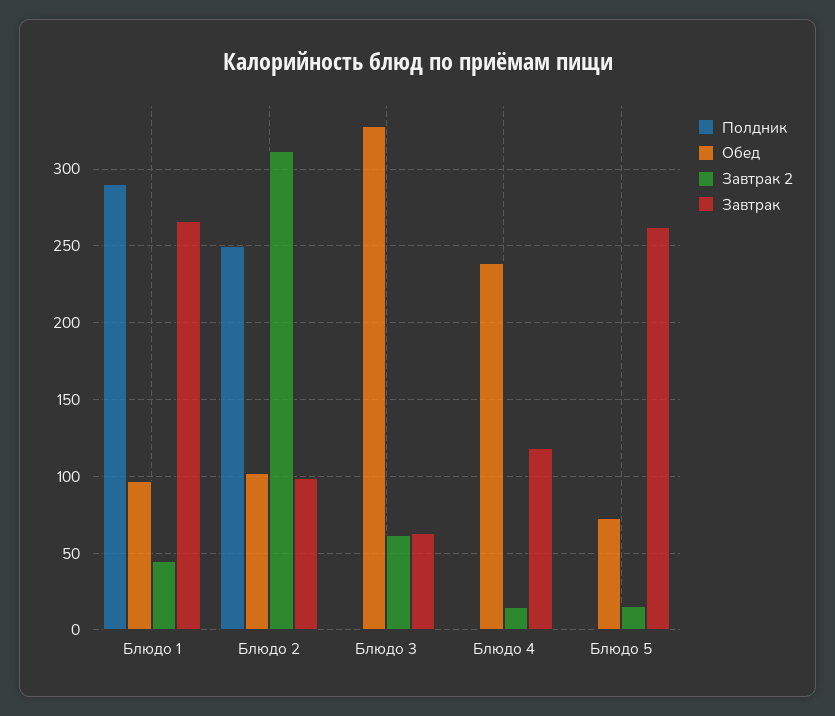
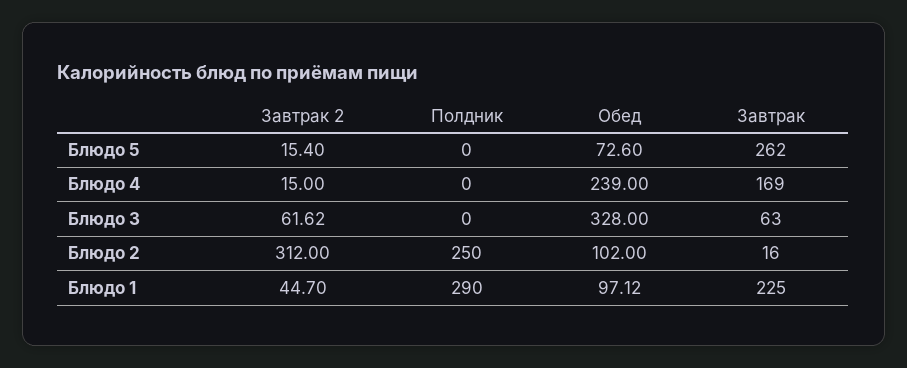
Завтрак, Блюдо 1: 265 -> 225
Завтрак, Блюдо 2: 100 -> 16
Завтрак, Блюдо 4: 120 -> 169

